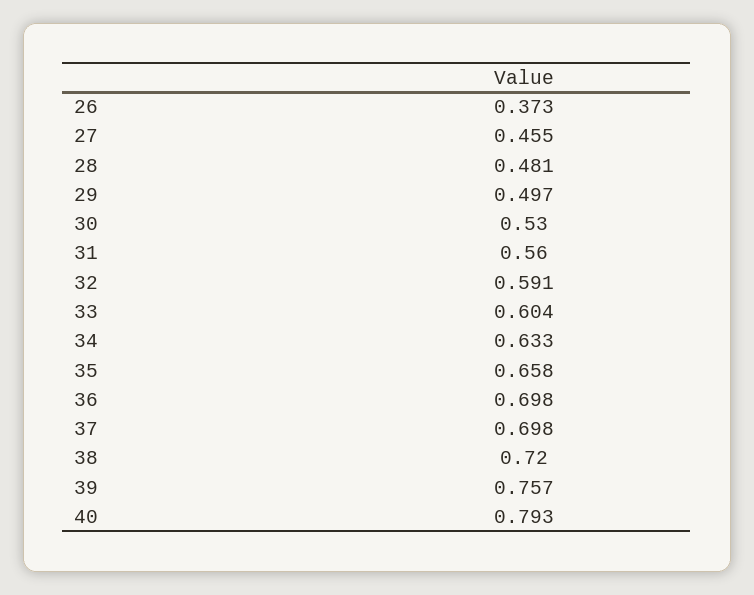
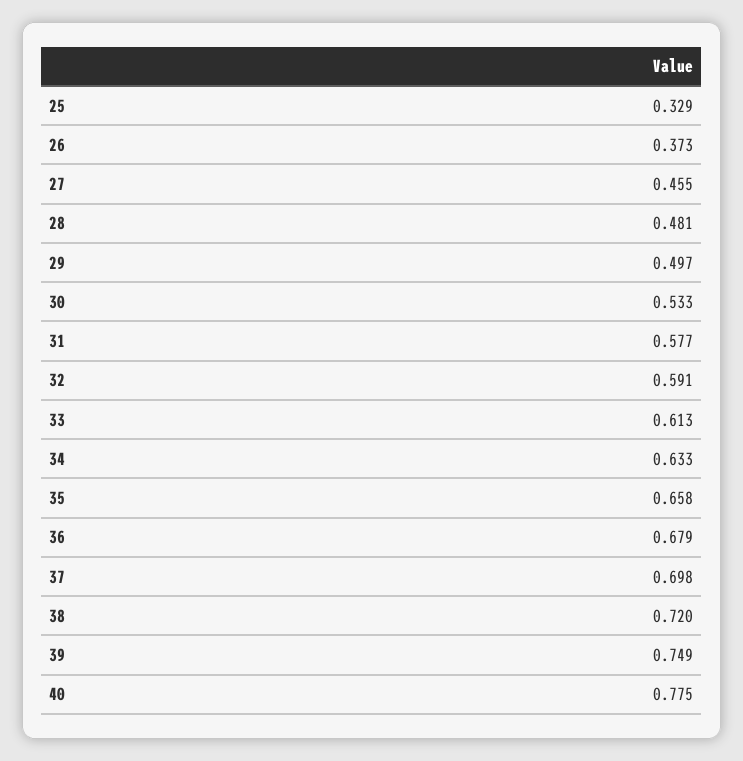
30: 0.53 -> 0.533
31: 0.56 -> 0.577
33: 0.604 -> 0.613
36: 0.698 -> 0.679
39: 0.757 -> 0.749
40: 0.793 -> 0.775
25: none -> 0.329

